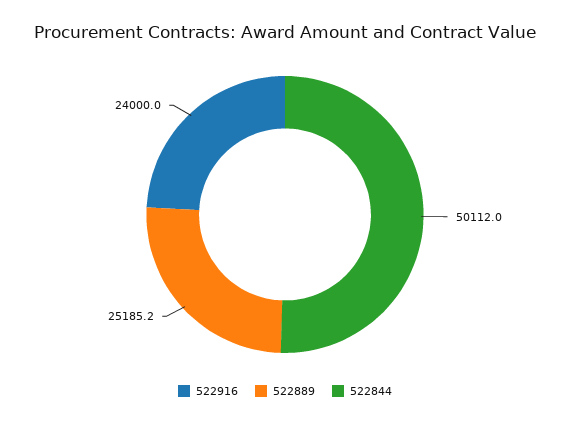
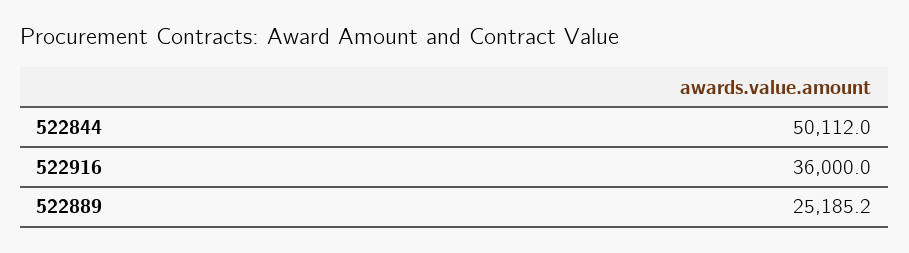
522916: 24000 -> 36000

